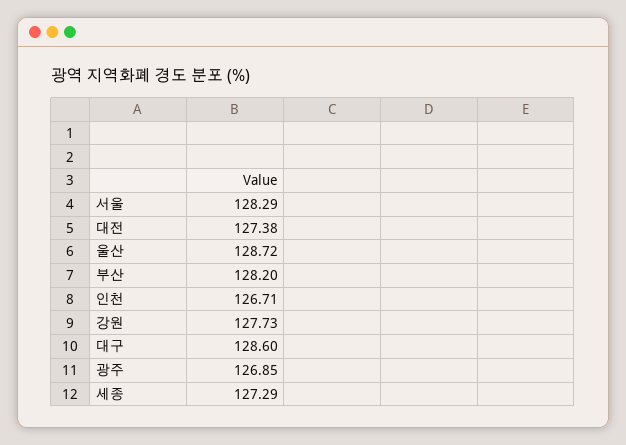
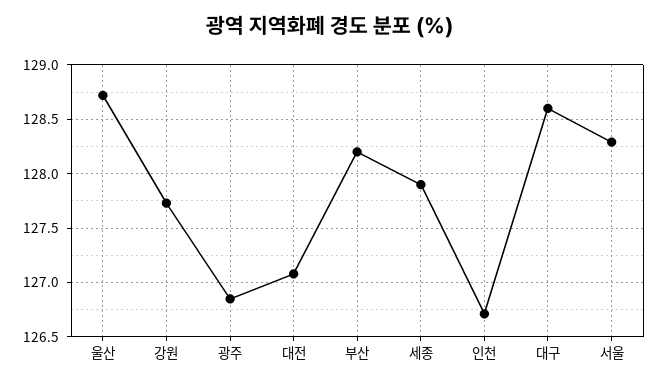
대전: 127.38 -> 127.1
세종: 127.29 -> 127.9

